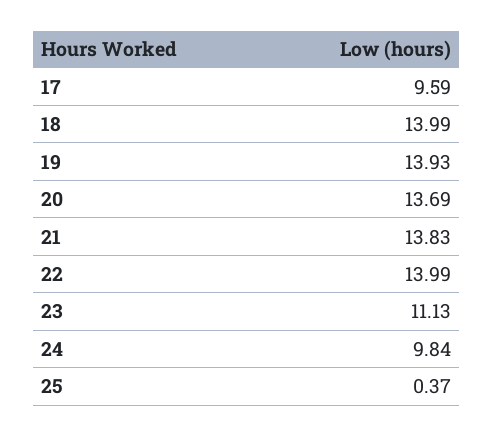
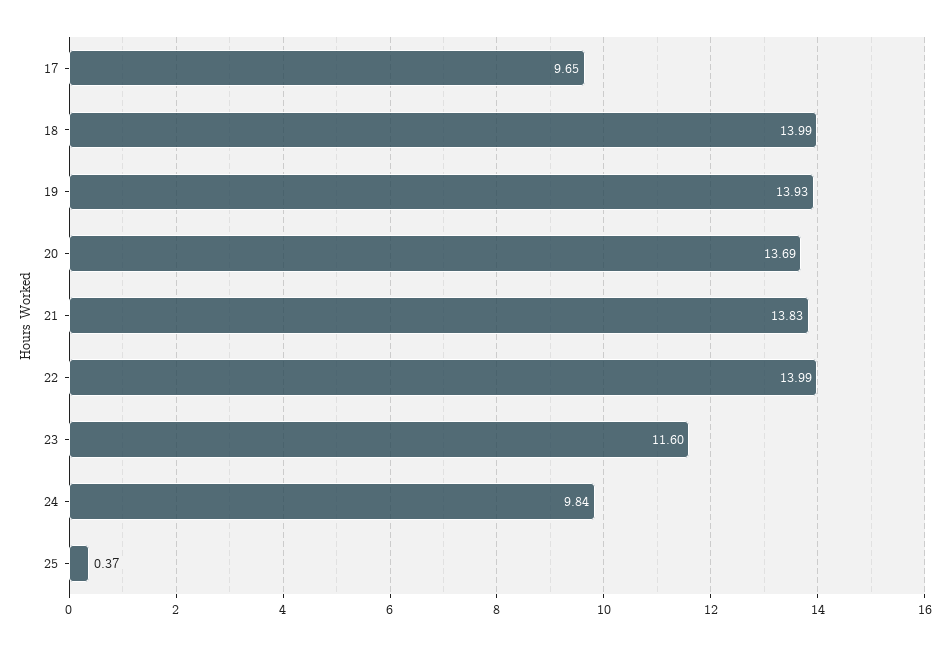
17: 9.59 -> 9.65
23: 11.13 -> 11.6

